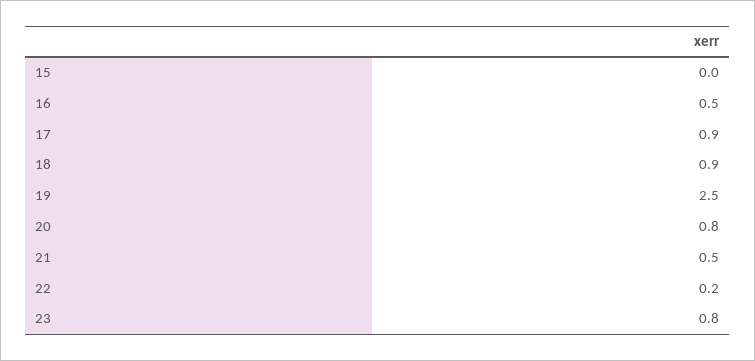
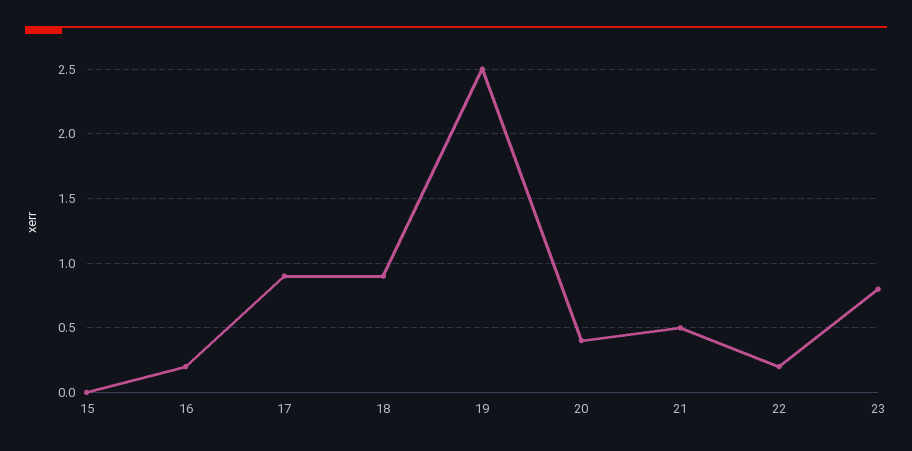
16: 0.5 -> 0.2
20: 0.8 -> 0.4

